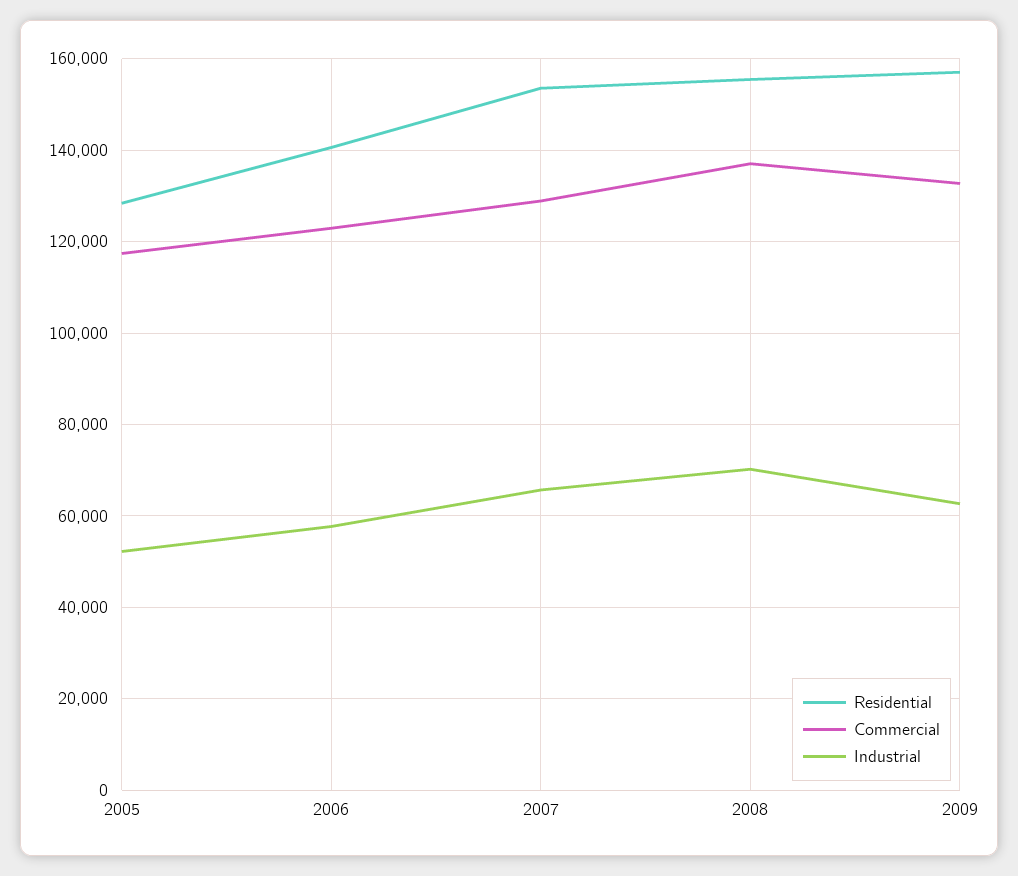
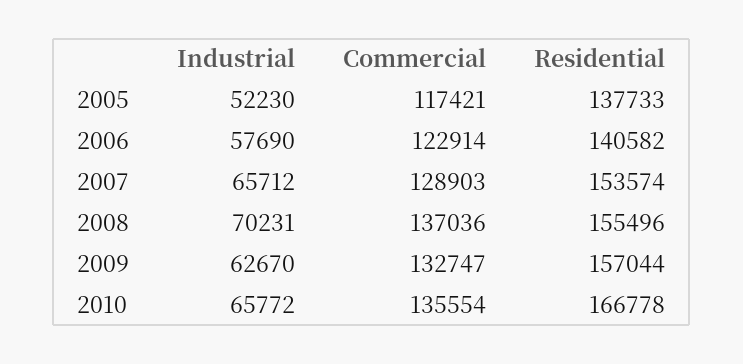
Residential, 2005: 128000 -> 137733
Industrial, 2010: none -> 65772
Commercial, 2010: none -> 135554
Residential, 2010: none -> 166778

